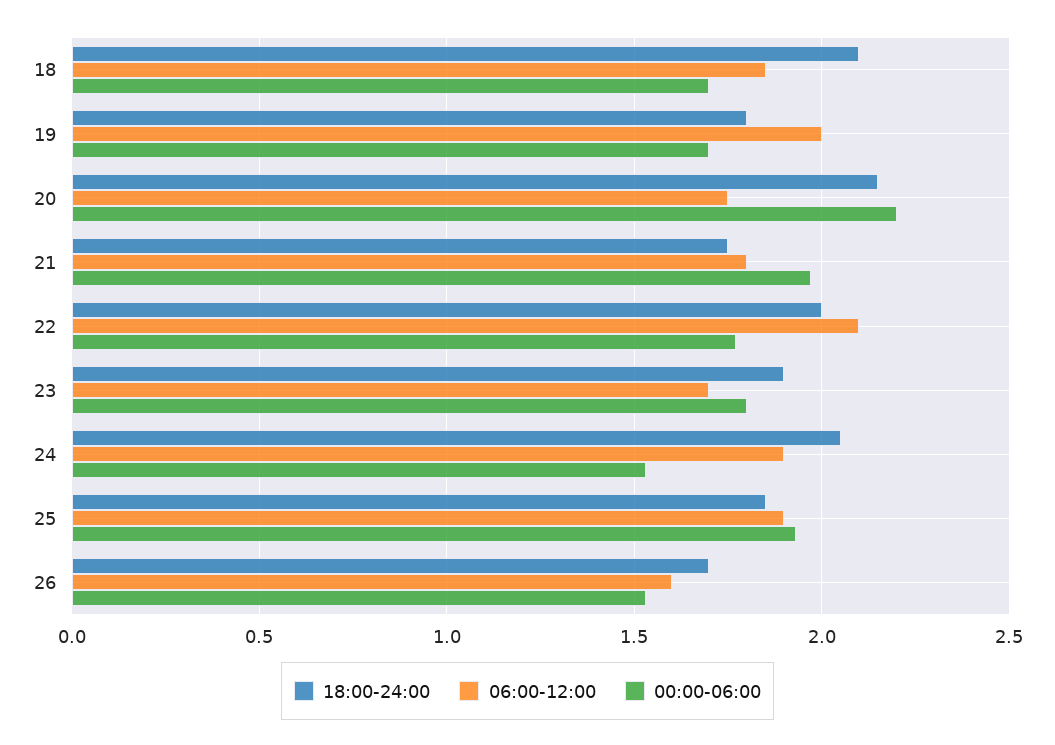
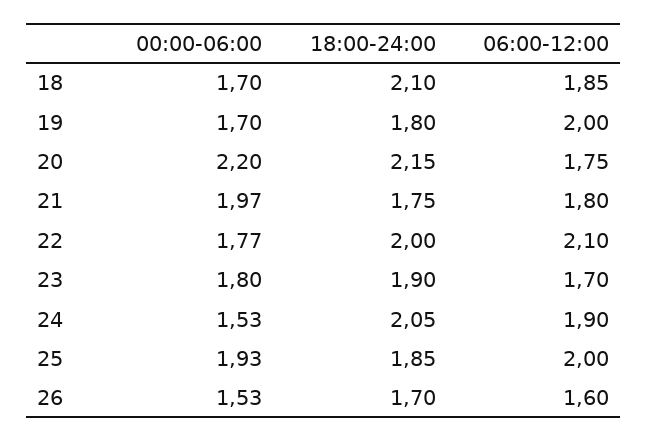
06:00-12:00, 25: 1.9 -> 2

